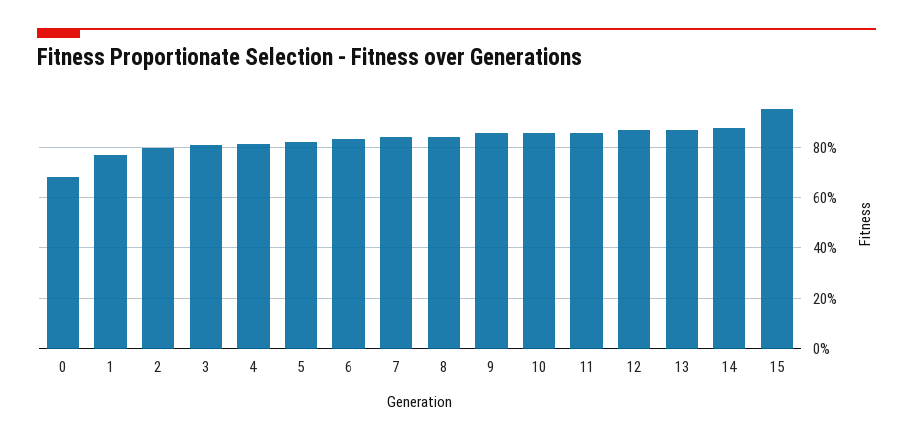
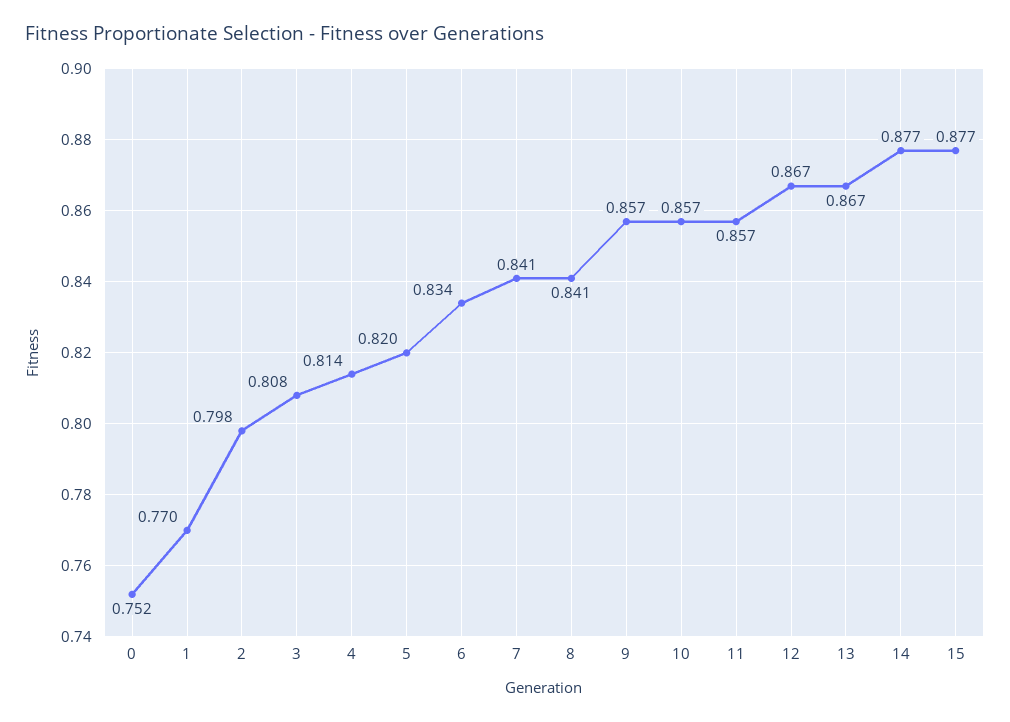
0: 0.675 -> 0.752
15: 0.95 -> 0.877

